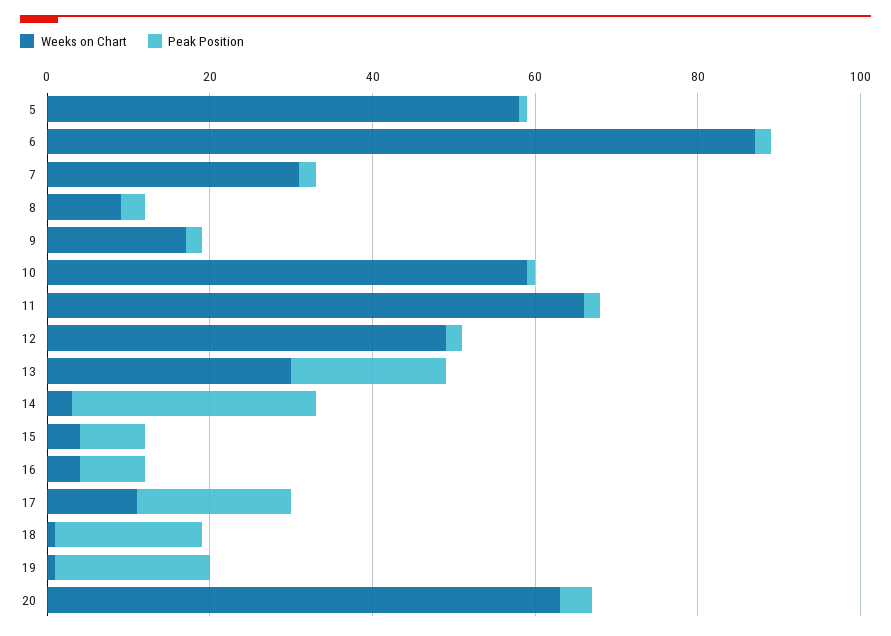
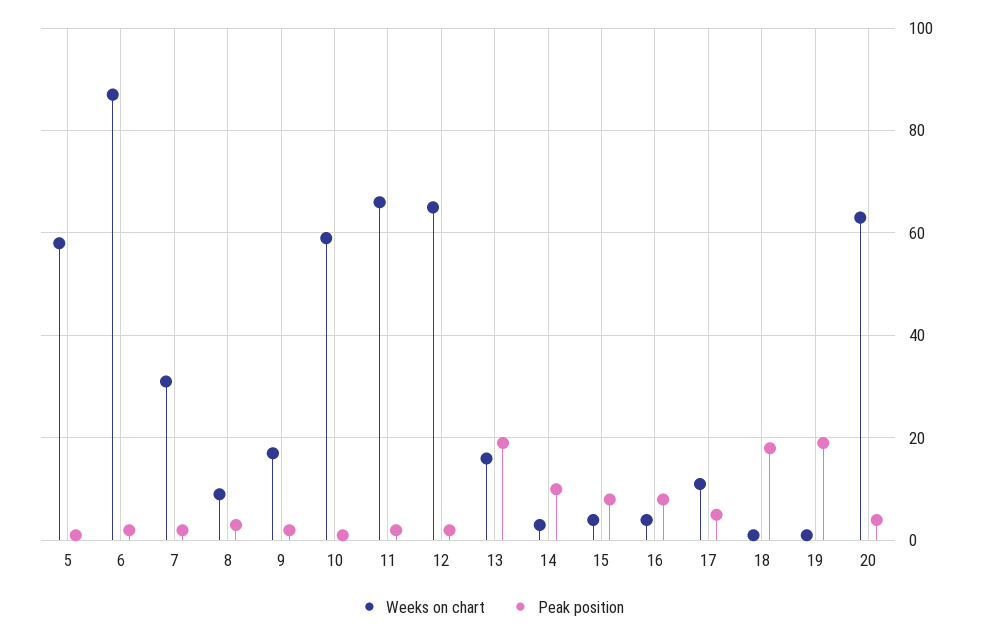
Weeks on Chart, 12: 50 -> 65
Weeks on Chart, 13: 30 -> 15
Peak Position, 14: 30 -> 10
Peak Position, 17: 20 -> 5

